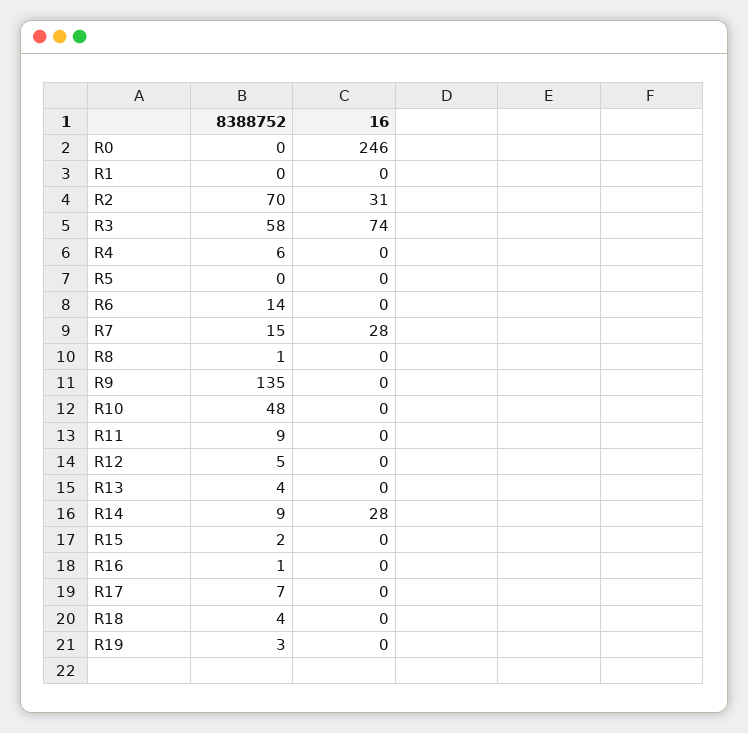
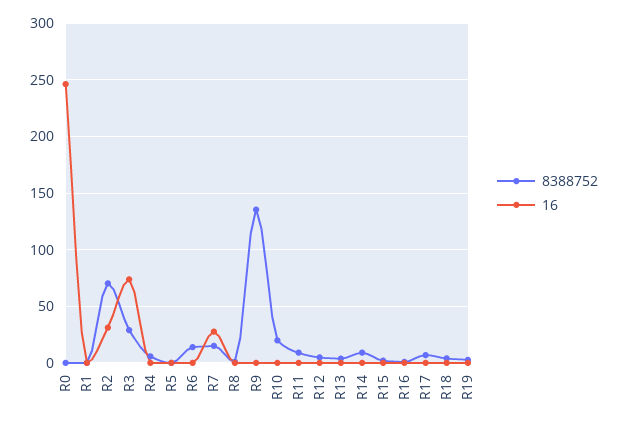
8388752, R3: 58 -> 30
8388752, R10: 48 -> 20
16, R14: 28 -> 0

